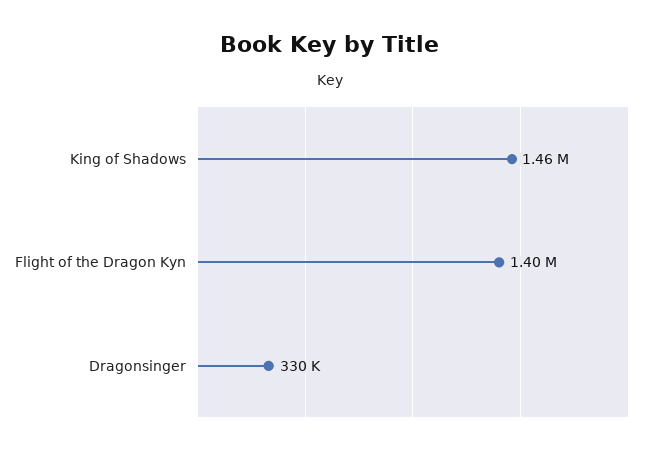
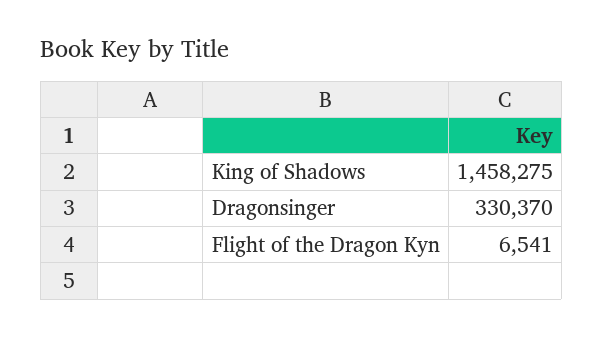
Flight of the Dragon Kyn: 1400000 -> 6541

